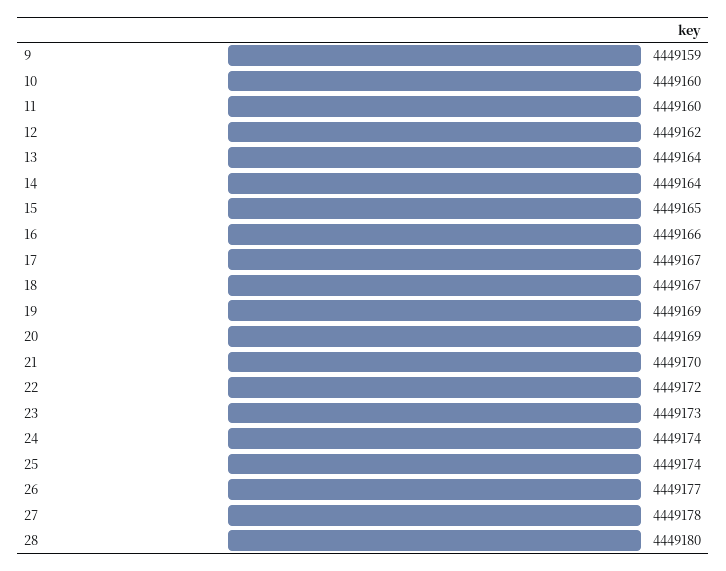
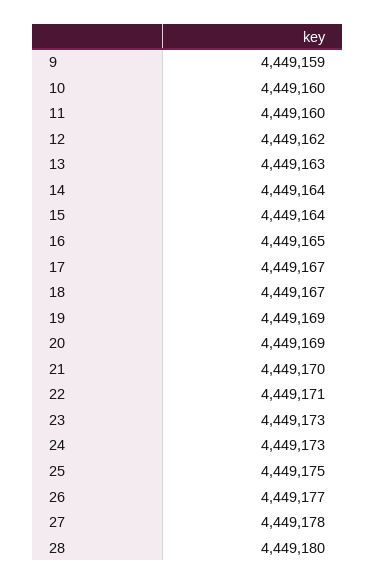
13: 4449164 -> 4449163
15: 4449165 -> 4449164
16: 4449166 -> 4449165
22: 4449172 -> 4449171
24: 4449174 -> 4449173
25: 4449174 -> 4449175

